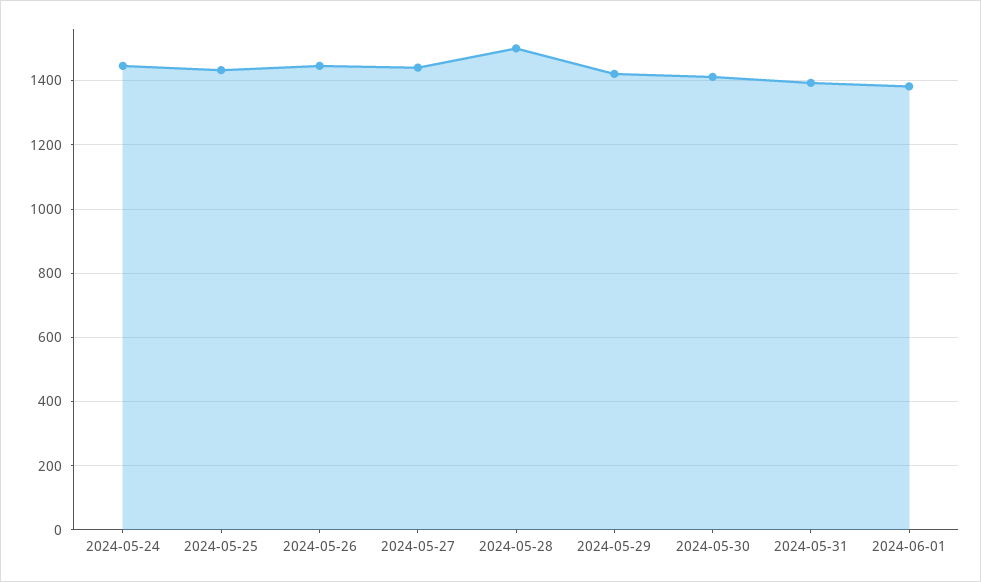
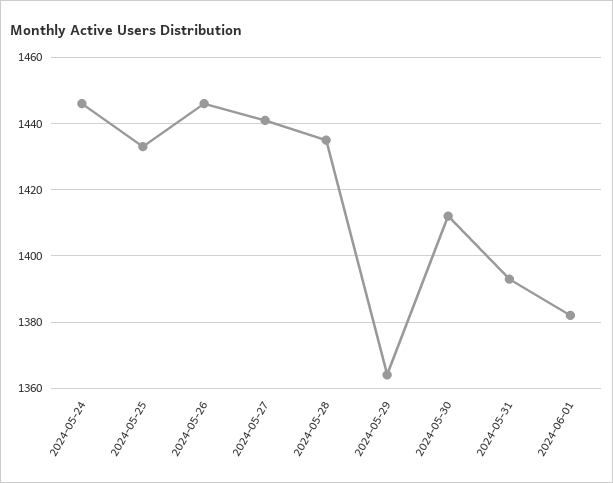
2024-05-28: 1500 -> 1435
2024-05-29: 1420 -> 1365

